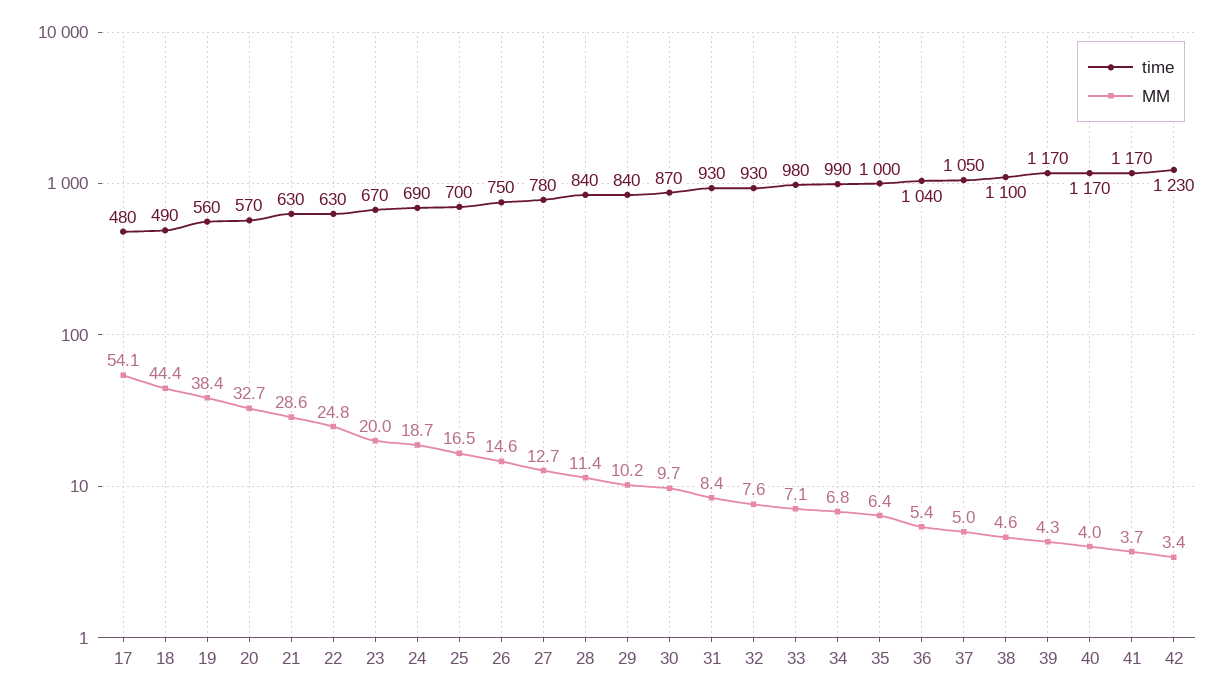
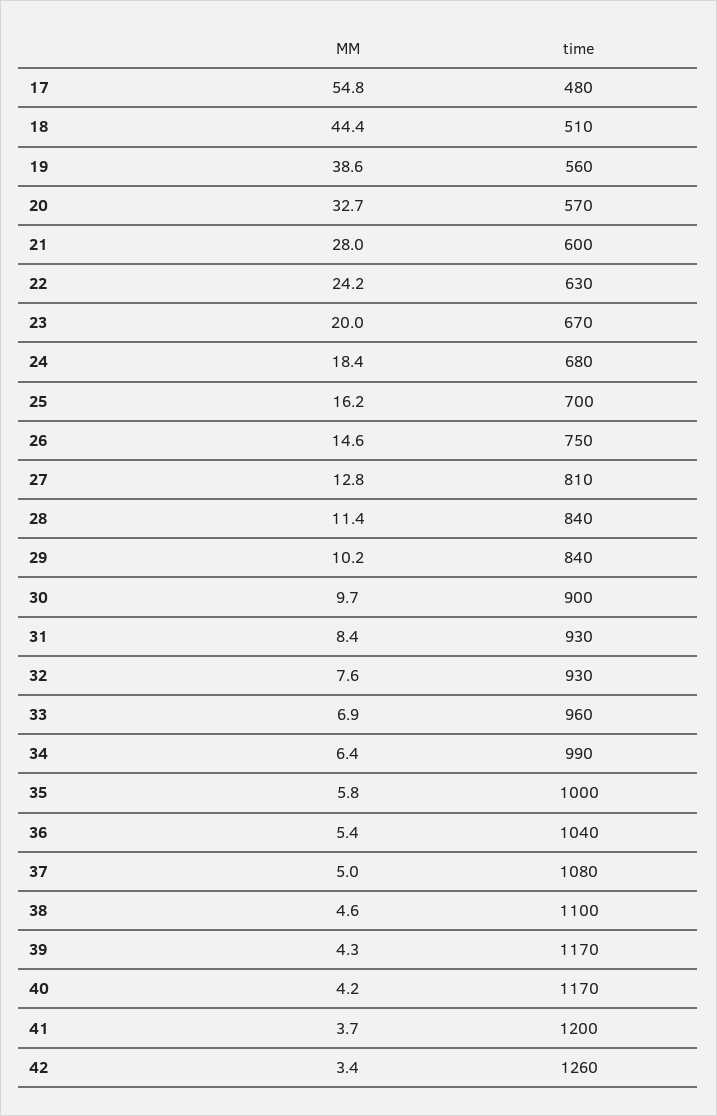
MM, 17: 54.1 -> 54.8
time, 18: 490 -> 510
MM, 19: 38.4 -> 38.6
time, 21: 630 -> 600
MM, 21: 28.6 -> 28
MM, 22: 24.8 -> 24.2
time, 24: 690 -> 680
MM, 24: 18.7 -> 18.4
MM, 25: 16.5 -> 16.2
time, 27: 780 -> 810
MM, 27: 12.7 -> 12.8
time, 30: 870 -> 900
time, 33: 980 -> 960
MM, 33: 7.1 -> 6.9
MM, 34: 6.8 -> 6.4
MM, 35: 6.4 -> 5.8
time, 37: 1050 -> 1080
MM, 40: 4 -> 4.2
time, 41: 1170 -> 1200
time, 42: 1230 -> 1260

